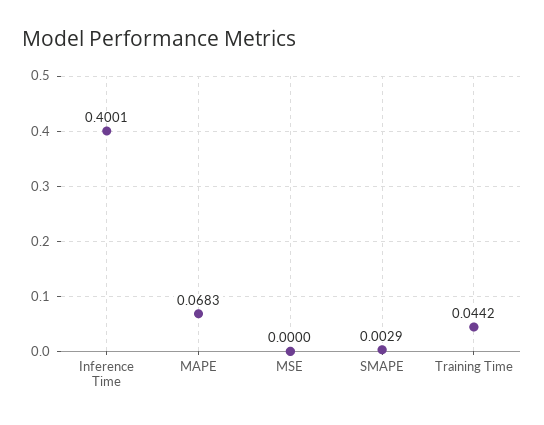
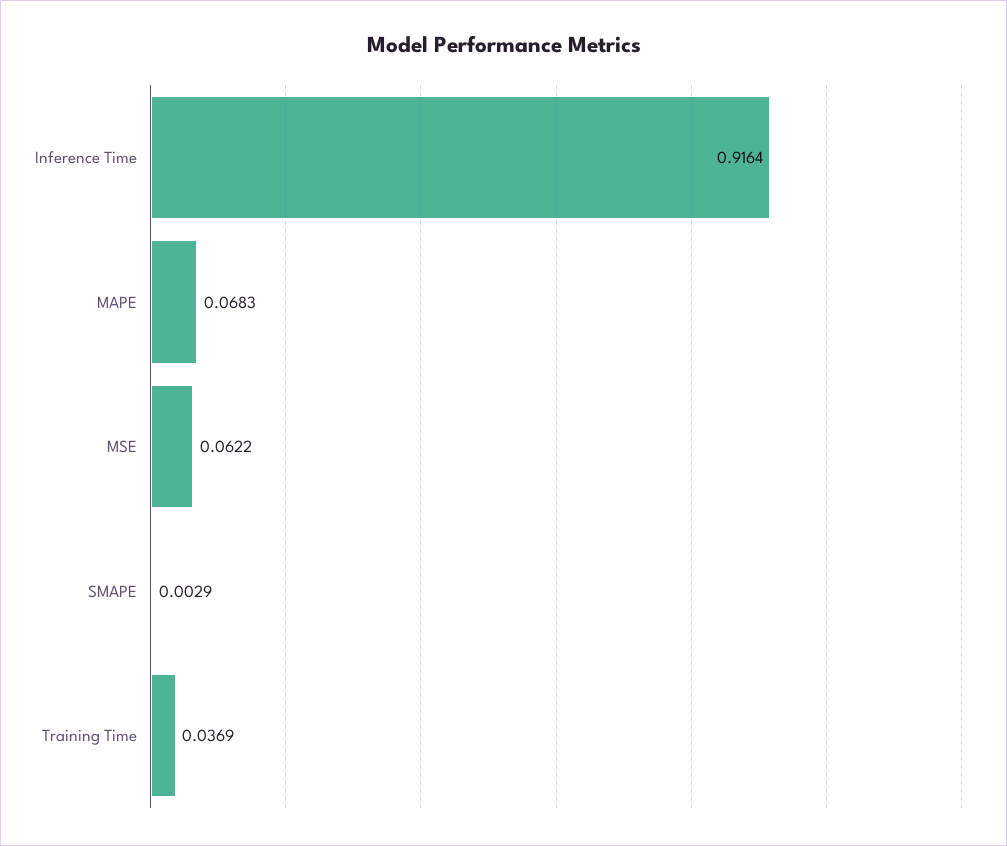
Inference Time: 0.4001 -> 0.9164
MSE: 0 -> 0.0622
Training Time: 0.0442 -> 0.0369

